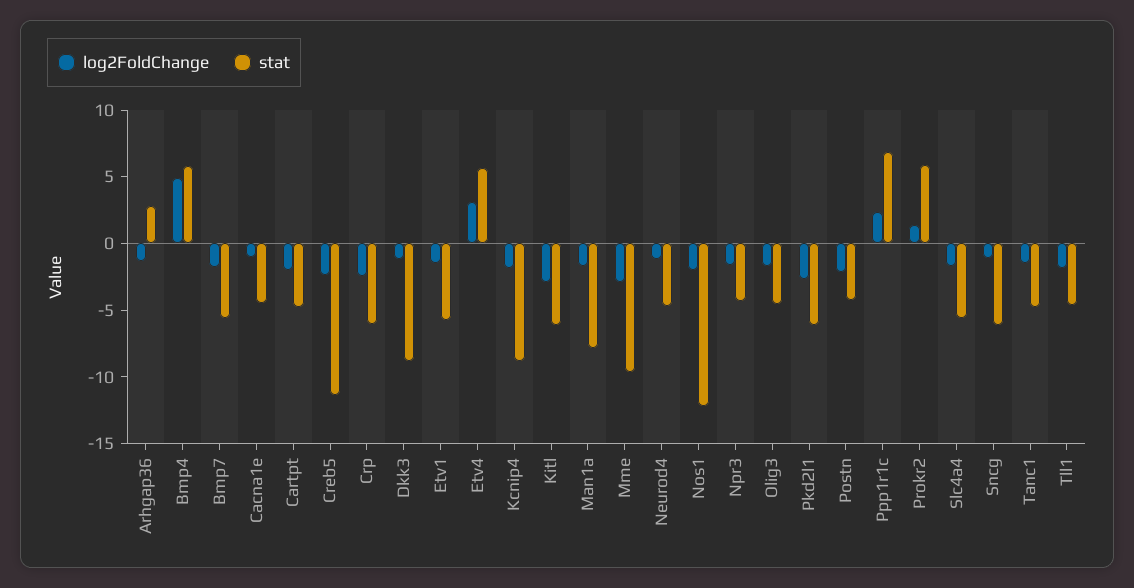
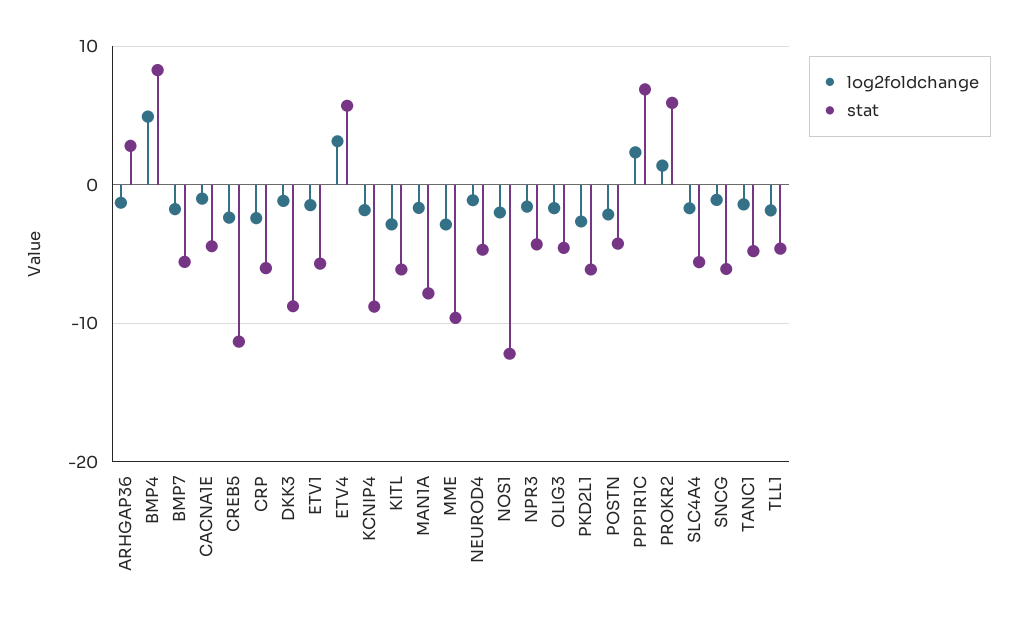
stat, Bmp4: 6 -> 8
log2FoldChange, Cartpt: -2 -> none
stat, Cartpt: -5 -> none

